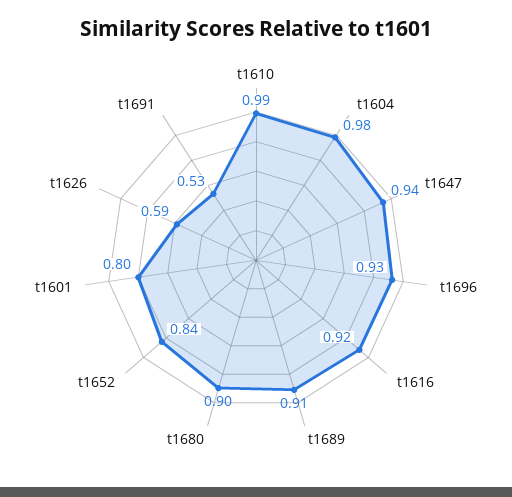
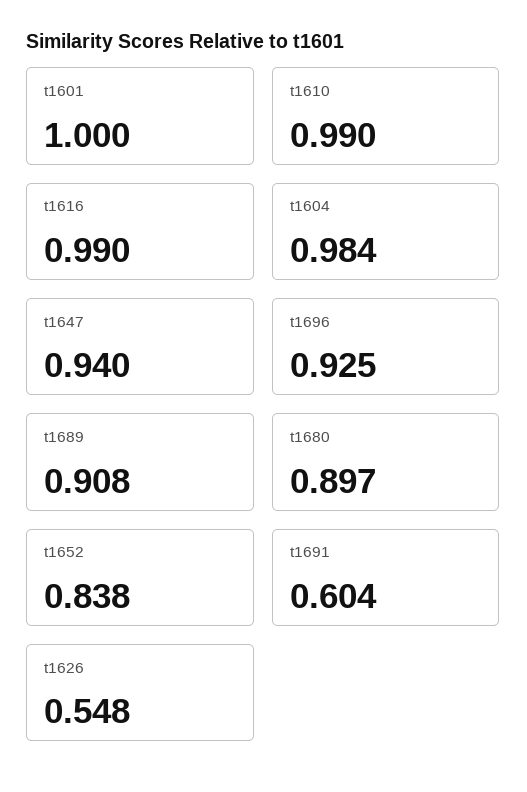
t1616: 0.92 -> 0.99
t1601: 0.8 -> 1
t1626: 0.59 -> 0.548
t1691: 0.53 -> 0.604

